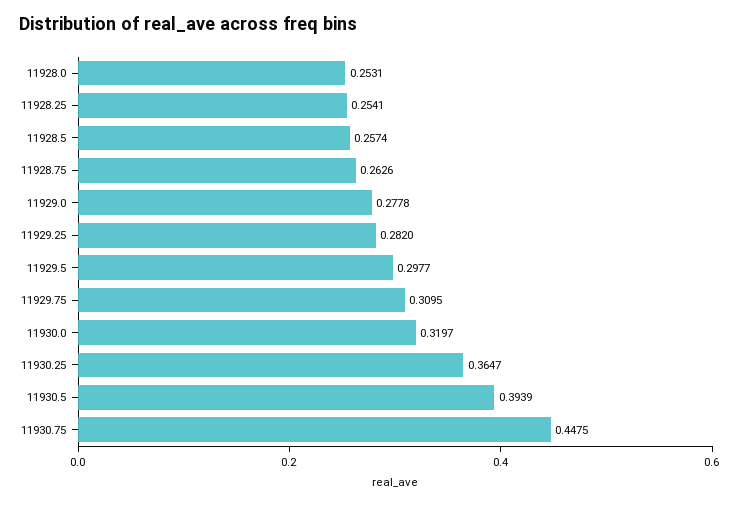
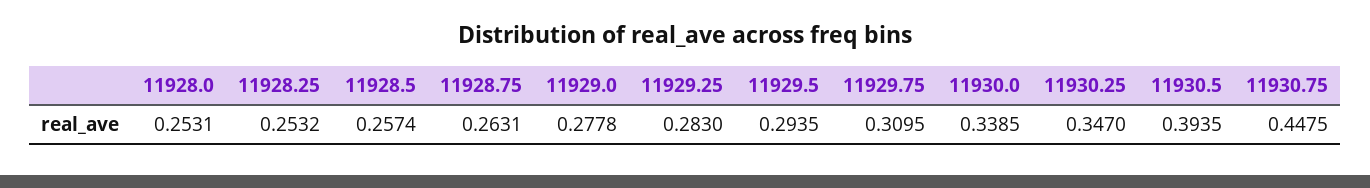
11928.25: 0.2541 -> 0.2532
11928.75: 0.2626 -> 0.2631
11929.25: 0.282 -> 0.283
11929.5: 0.2977 -> 0.2935
11930.0: 0.3197 -> 0.3385
11930.25: 0.3647 -> 0.347
11930.5: 0.3939 -> 0.3935

